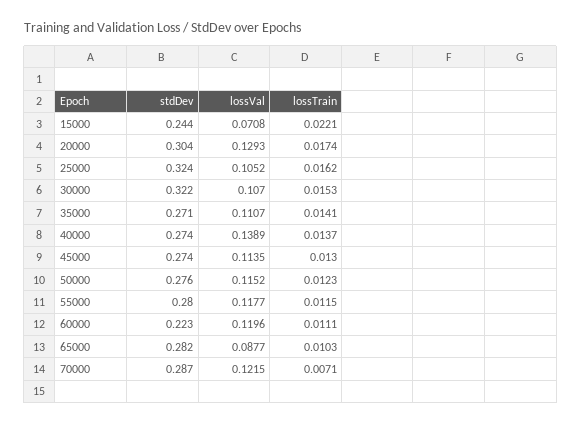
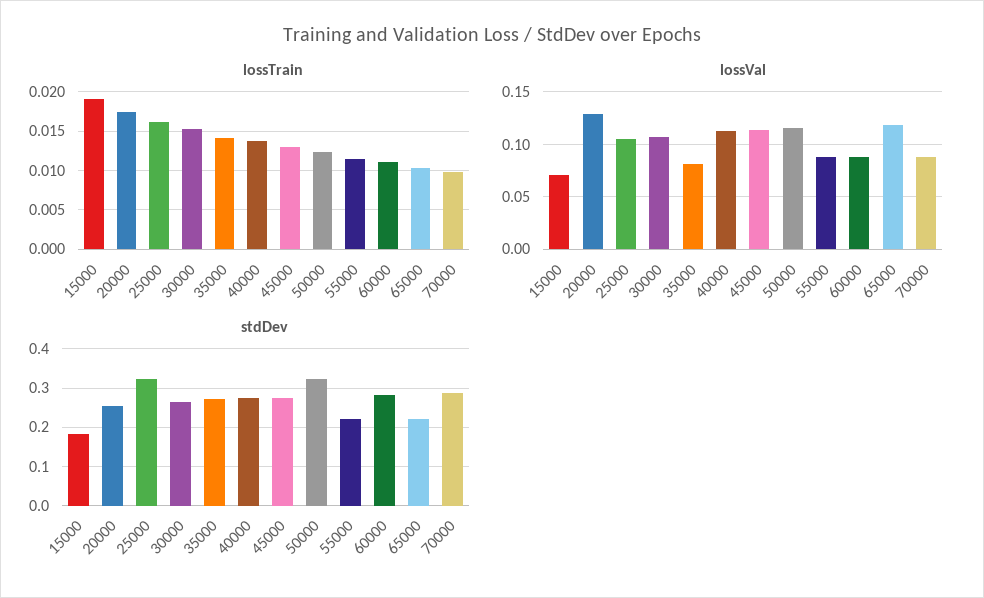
stdDev, 15000: 0.244 -> 0.18
lossTrain, 15000: 0.0221 -> 0.019
stdDev, 20000: 0.304 -> 0.26
stdDev, 30000: 0.322 -> 0.26
lossVal, 35000: 0.1107 -> 0.08
lossVal, 40000: 0.1389 -> 0.11
stdDev, 50000: 0.276 -> 0.32
stdDev, 55000: 0.28 -> 0.22
lossVal, 55000: 0.1177 -> 0.09
stdDev, 60000: 0.223 -> 0.28
lossVal, 60000: 0.1196 -> 0.09
stdDev, 65000: 0.282 -> 0.22
lossVal, 65000: 0.0877 -> 0.12
lossVal, 70000: 0.1215 -> 0.09
lossTrain, 70000: 0.0071 -> 0.01

